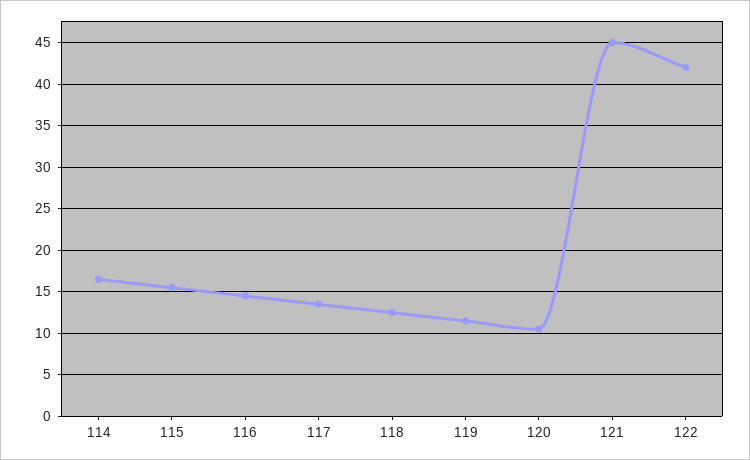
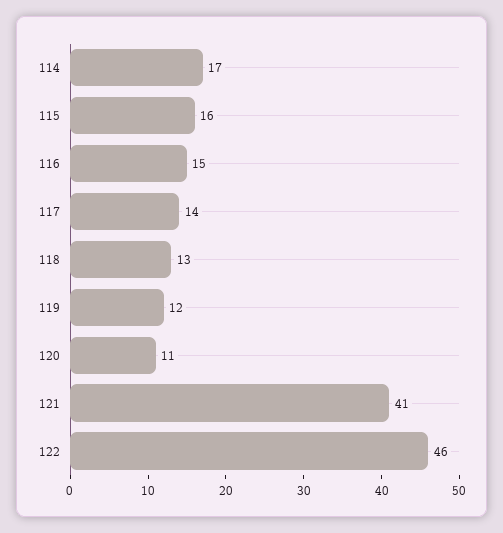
121: 45 -> 41
122: 42 -> 46

